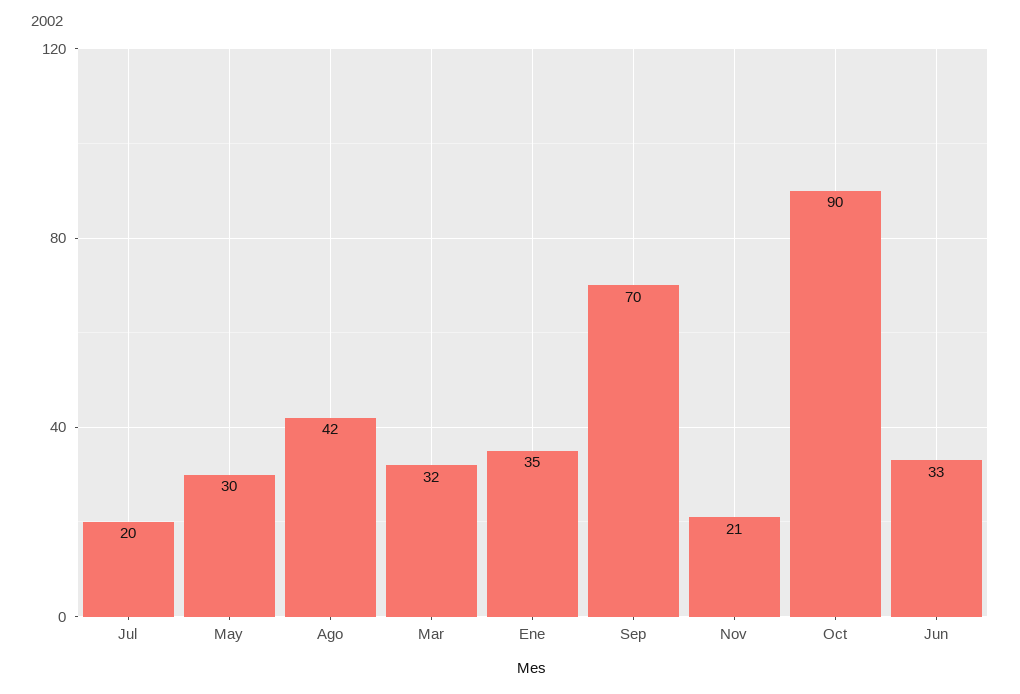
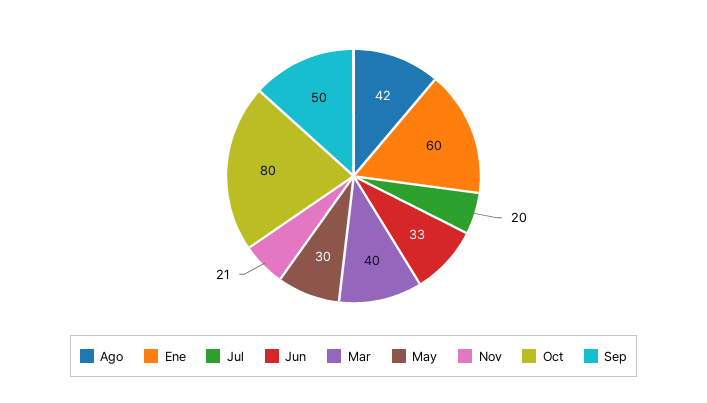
Mar: 32 -> 40
Ene: 35 -> 60
Sep: 70 -> 50
Oct: 90 -> 80

